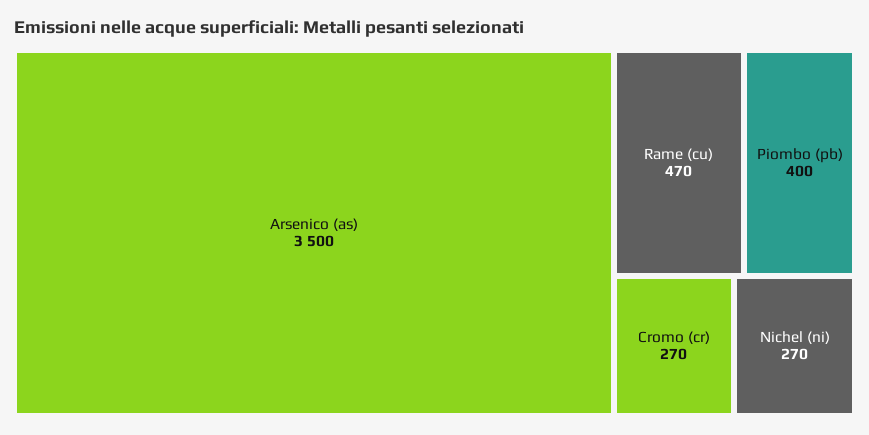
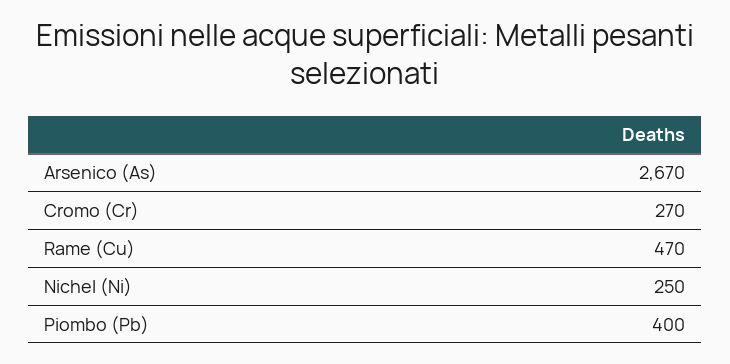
Arsenico (as): 3500 -> 2670
Nichel (ni): 270 -> 250

